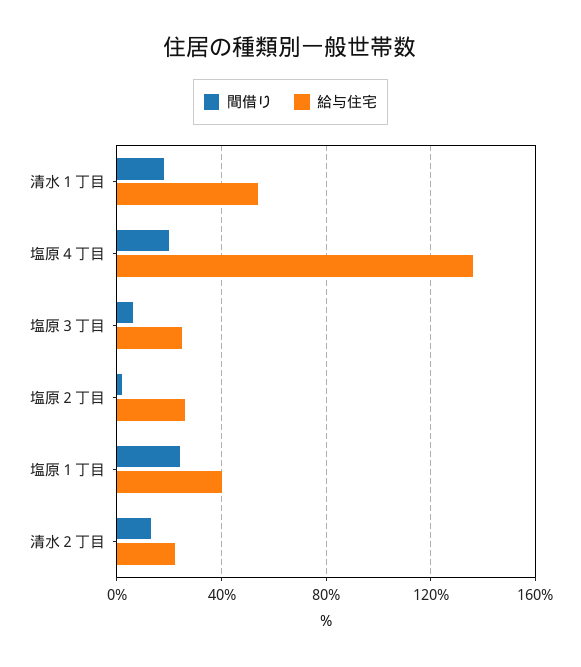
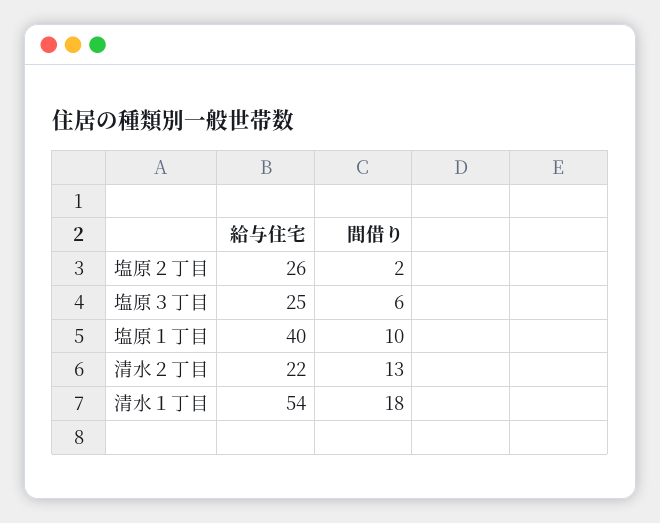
間借り, 塩原４丁目: 20 -> none
給与住宅, 塩原４丁目: 135 -> none
間借り, 塩原１丁目: 25 -> 10

